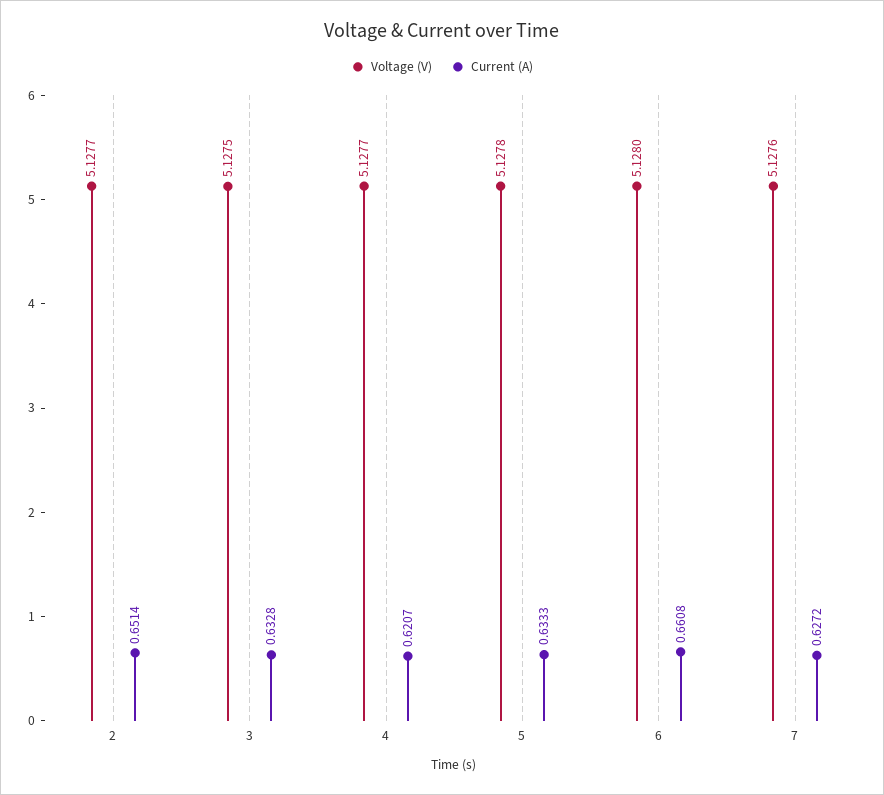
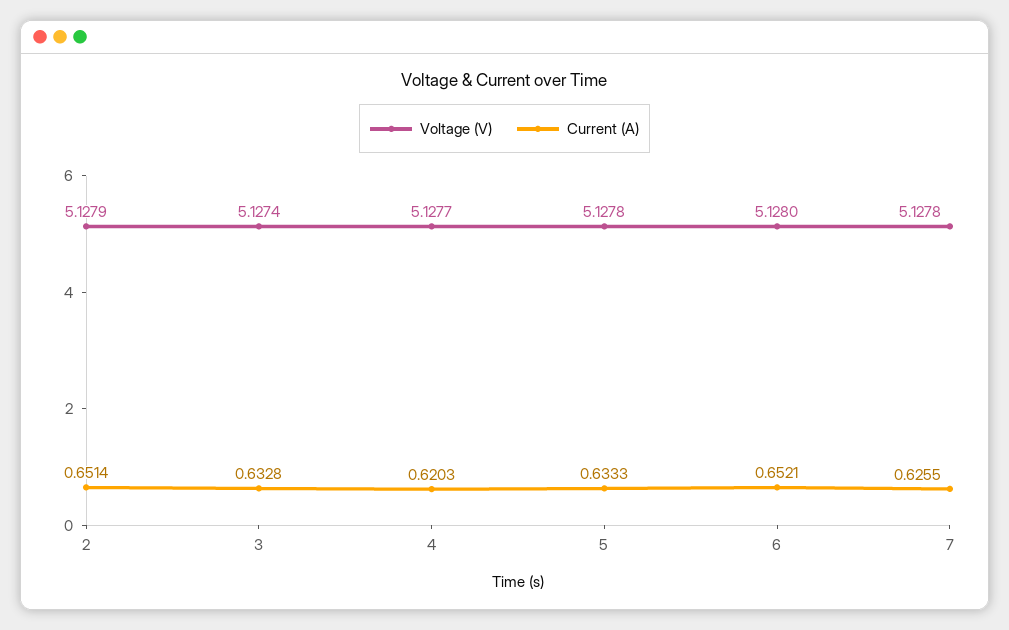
Voltage (V), 2: 5.1277 -> 5.1279
Voltage (V), 3: 5.1275 -> 5.1274
Current (A), 4: 0.6207 -> 0.6203
Current (A), 6: 0.6608 -> 0.6521
Voltage (V), 7: 5.1276 -> 5.1278
Current (A), 7: 0.6272 -> 0.6255

